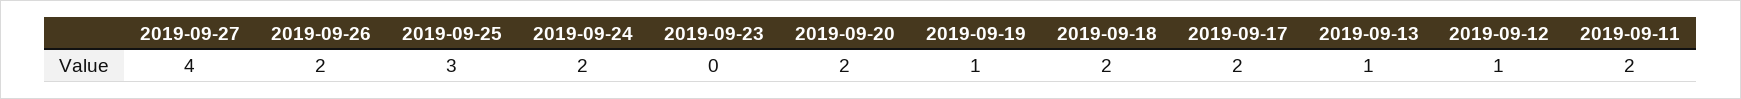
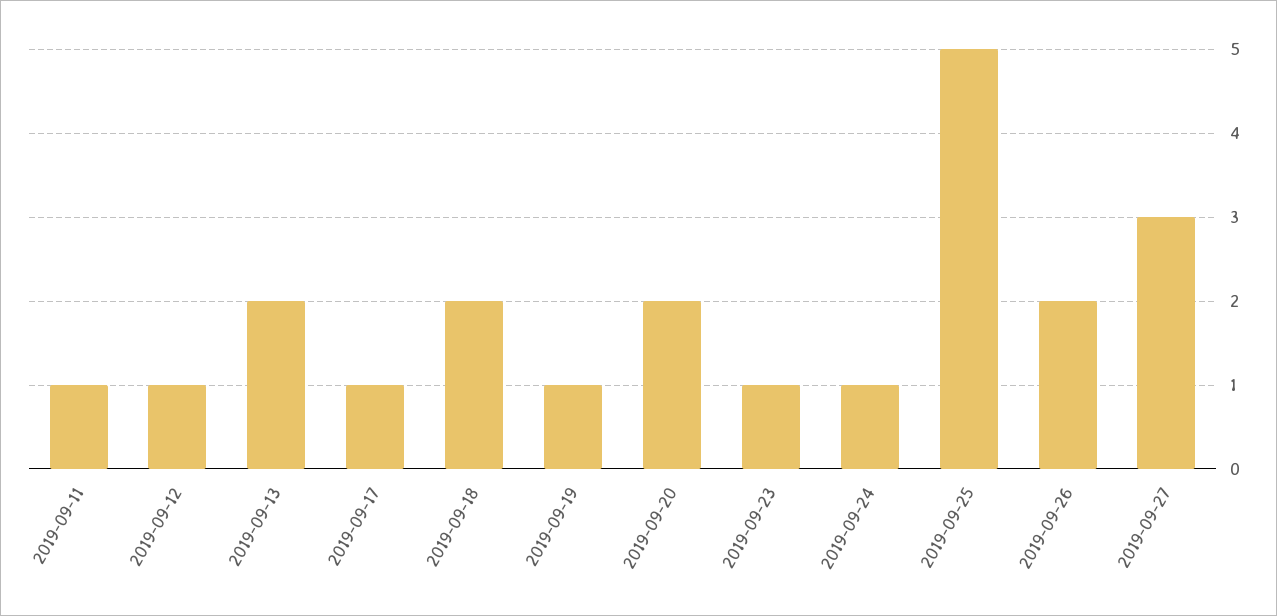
2019-09-27: 4 -> 3
2019-09-25: 3 -> 5
2019-09-24: 2 -> 1
2019-09-23: 0 -> 1
2019-09-17: 2 -> 1
2019-09-13: 1 -> 2
2019-09-11: 2 -> 1

